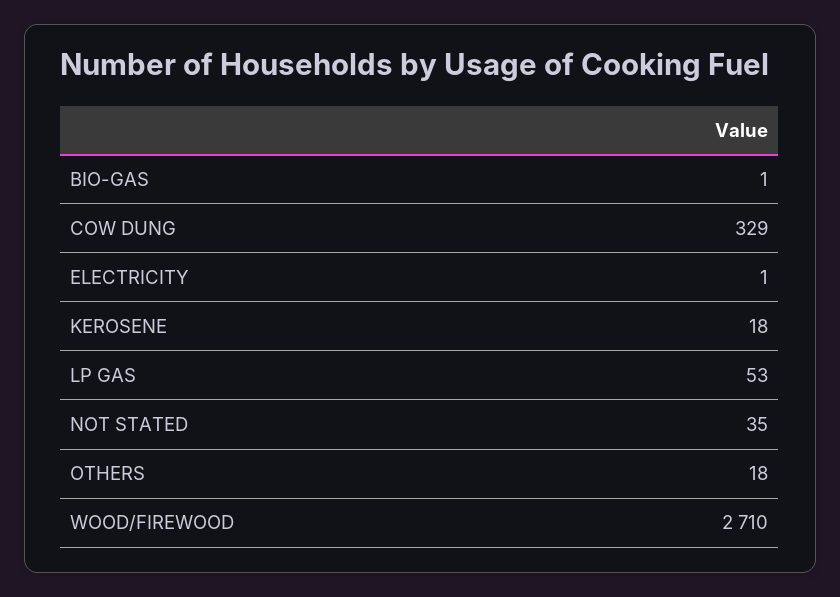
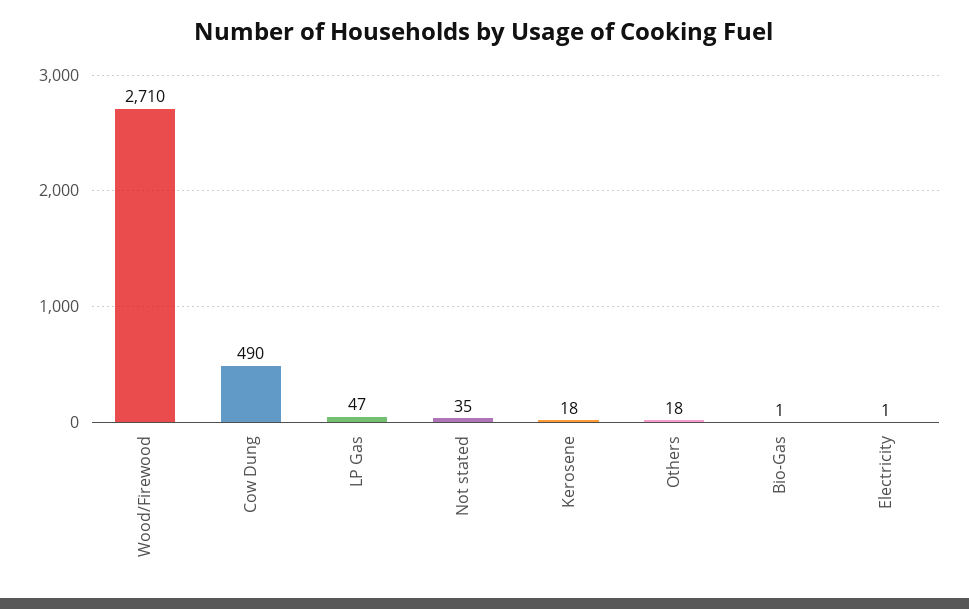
COW DUNG: 329 -> 490
LP GAS: 53 -> 47

